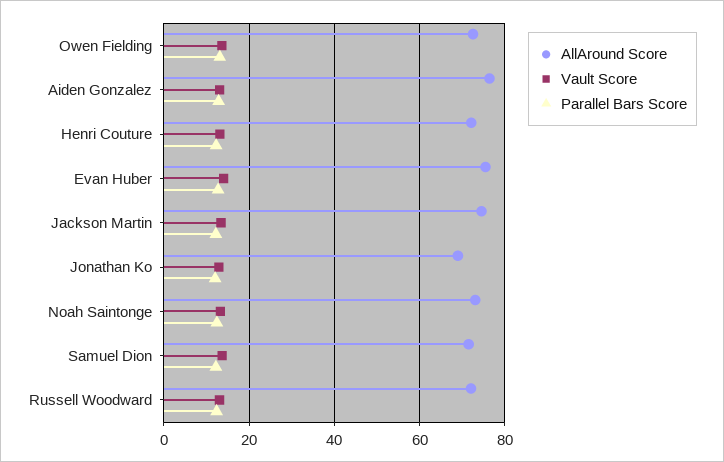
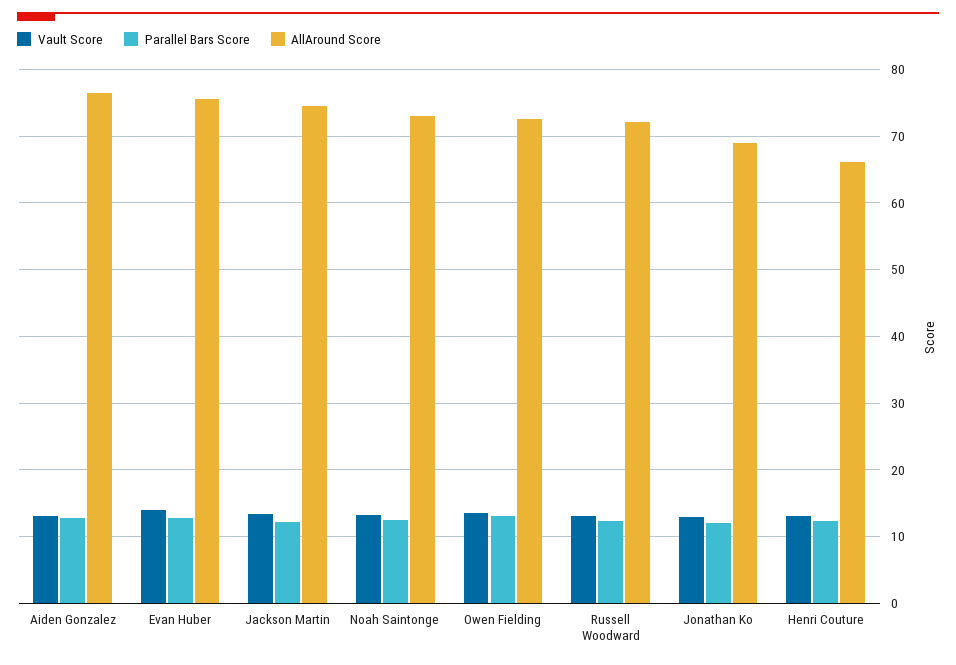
AllAround Score, Henri Couture: 72 -> 66
AllAround Score, Samuel Dion: 72 -> none
Vault Score, Samuel Dion: 14 -> none
Parallel Bars Score, Samuel Dion: 12 -> none

